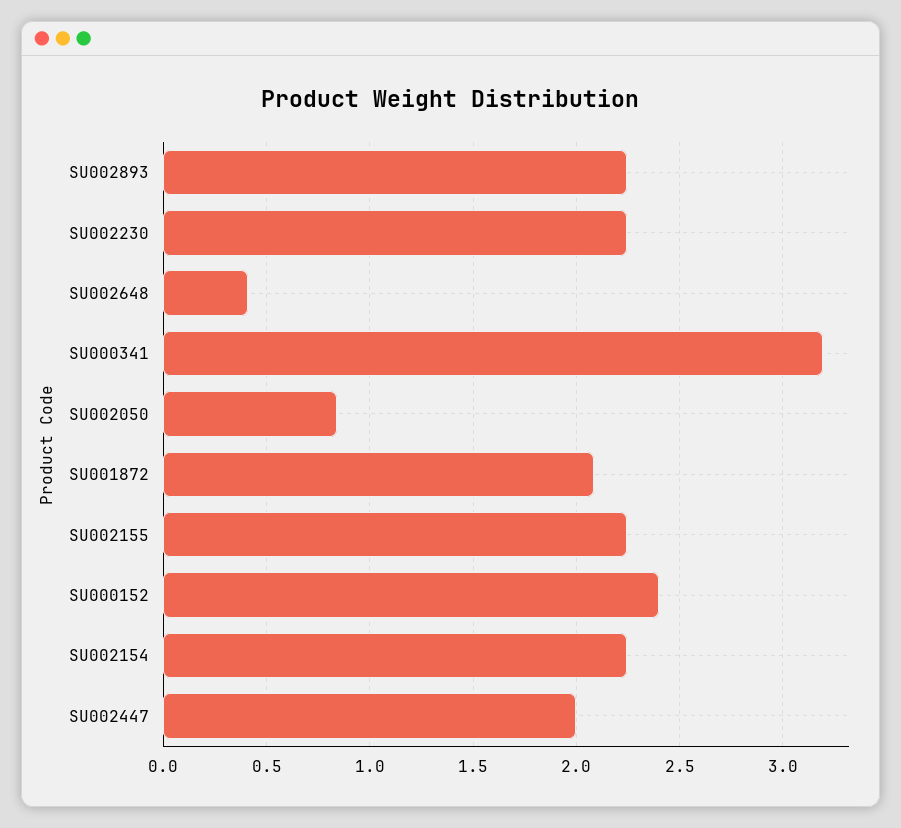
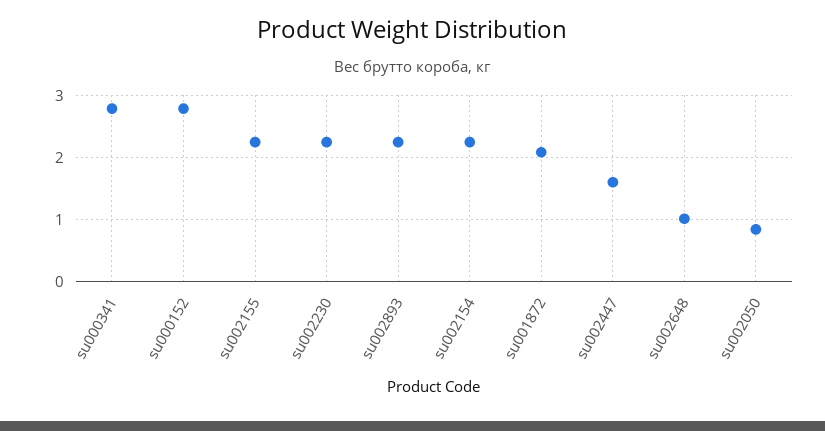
SU002648: 0.4 -> 1
SU000341: 3.2 -> 2.8
SU000152: 2.4 -> 2.8
SU002447: 2 -> 1.6

